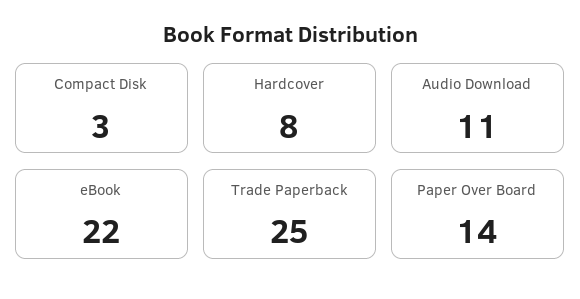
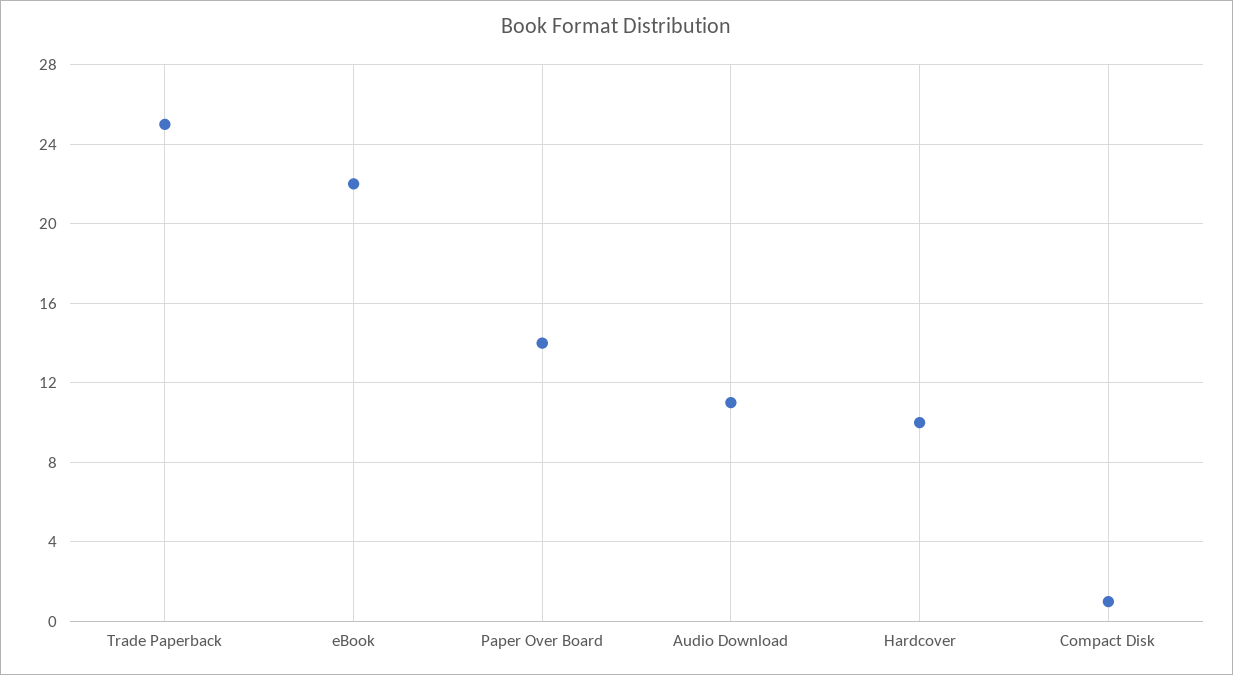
Compact Disk: 3 -> 1
Hardcover: 8 -> 10

